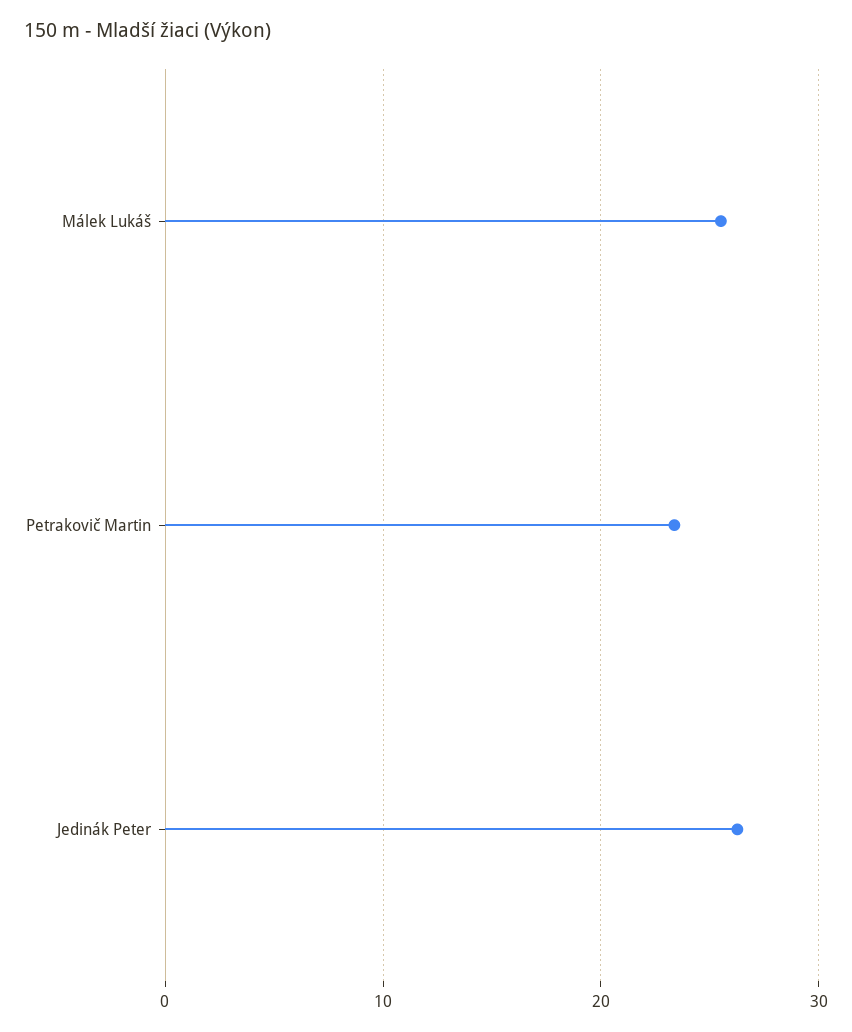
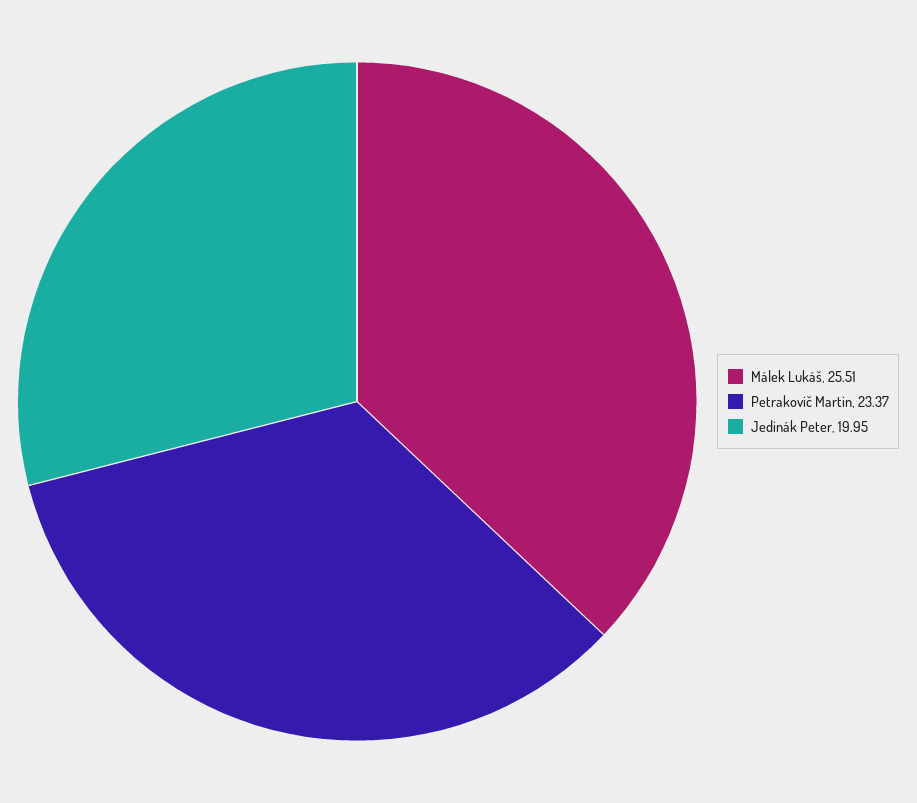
Jedinák Peter: 26 -> 19.95

